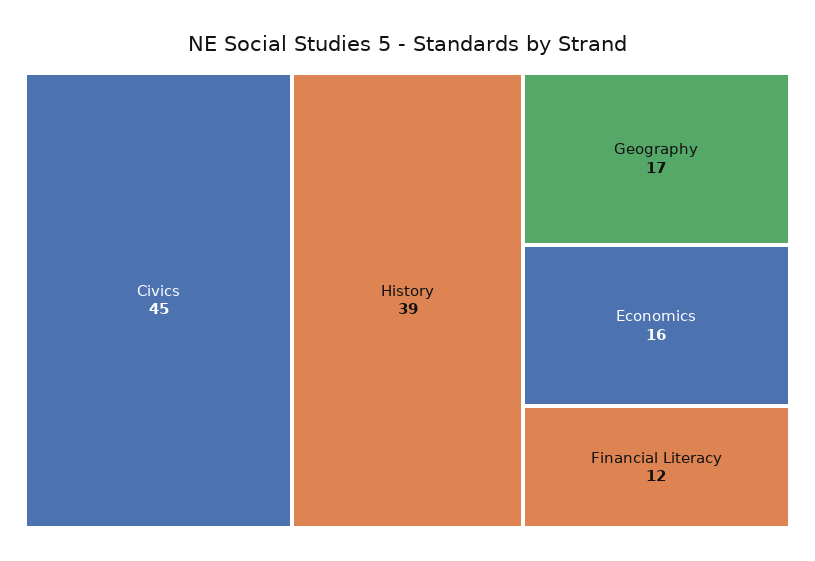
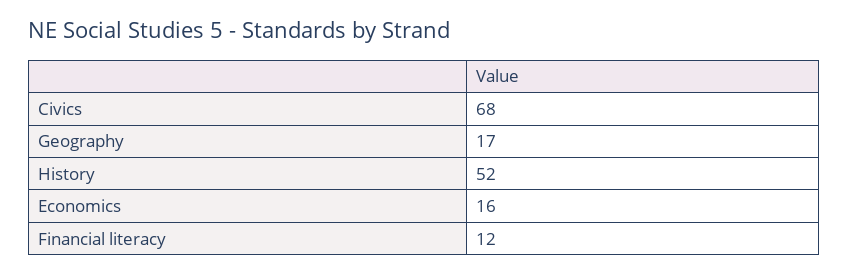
Civics: 45 -> 68
History: 39 -> 52

